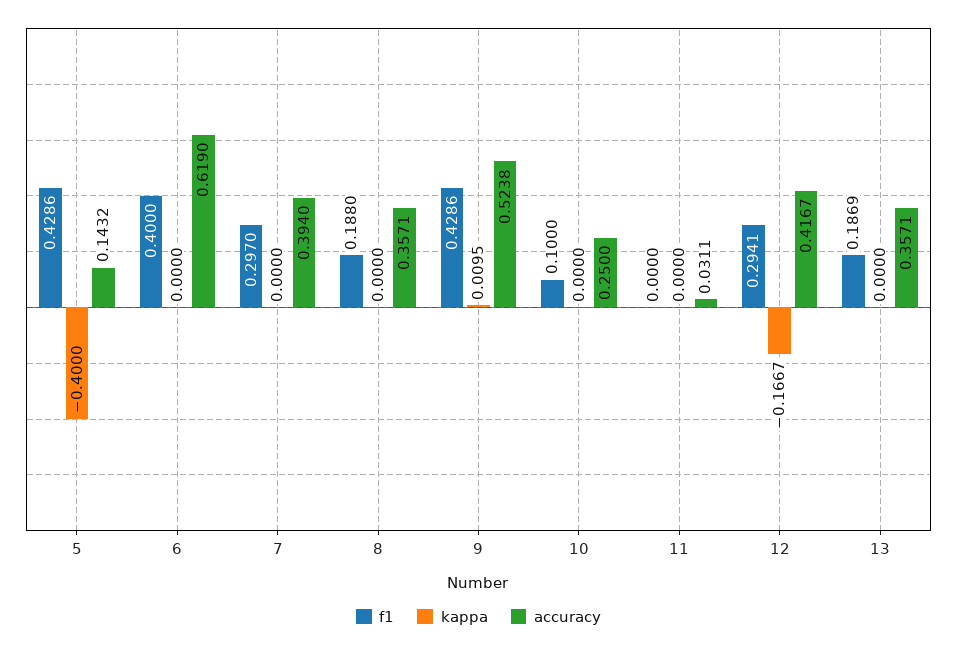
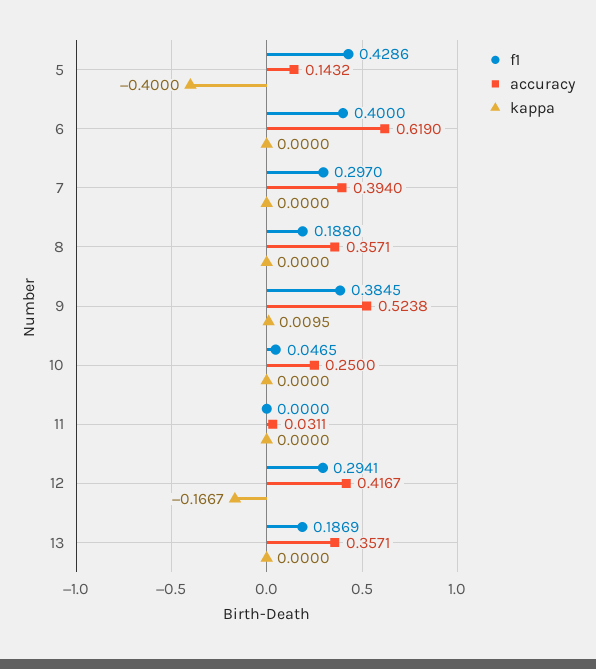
f1, 9: 0.4286 -> 0.3845
f1, 10: 0.1 -> 0.0465

